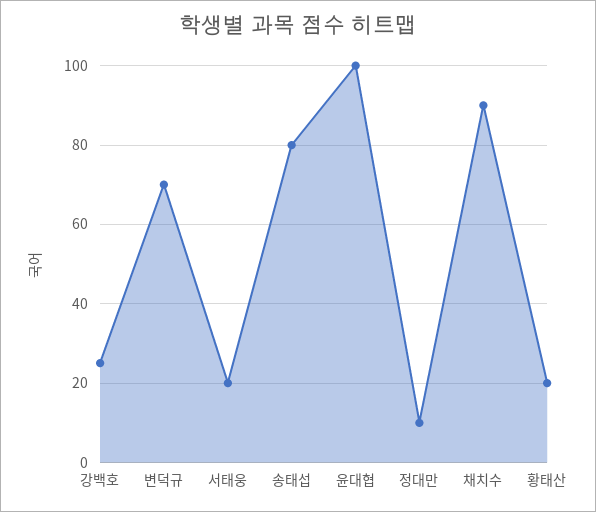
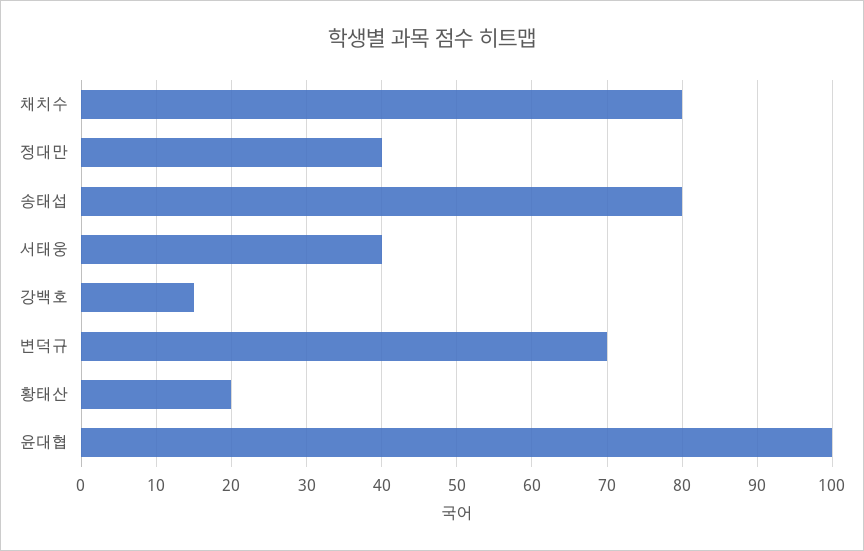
강백호: 25 -> 15
서태웅: 20 -> 40
정대만: 10 -> 40
채치수: 90 -> 80

